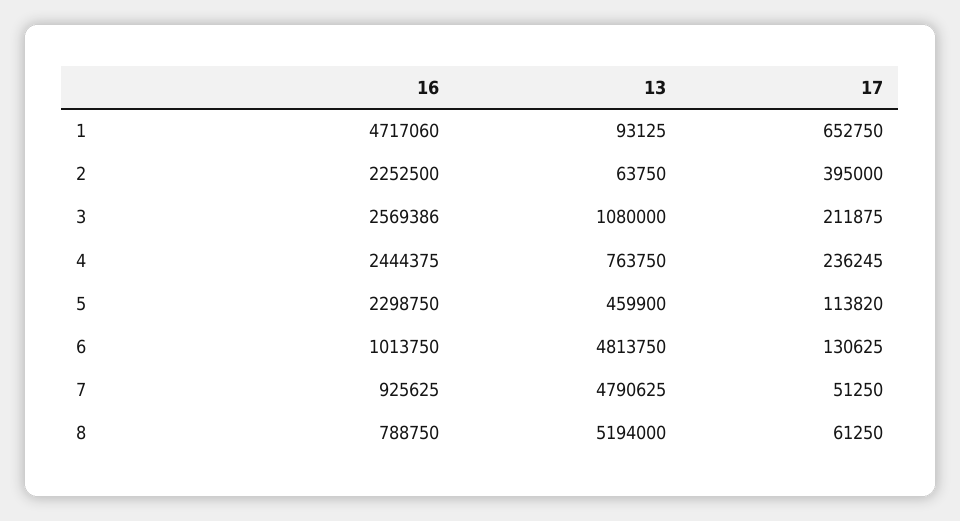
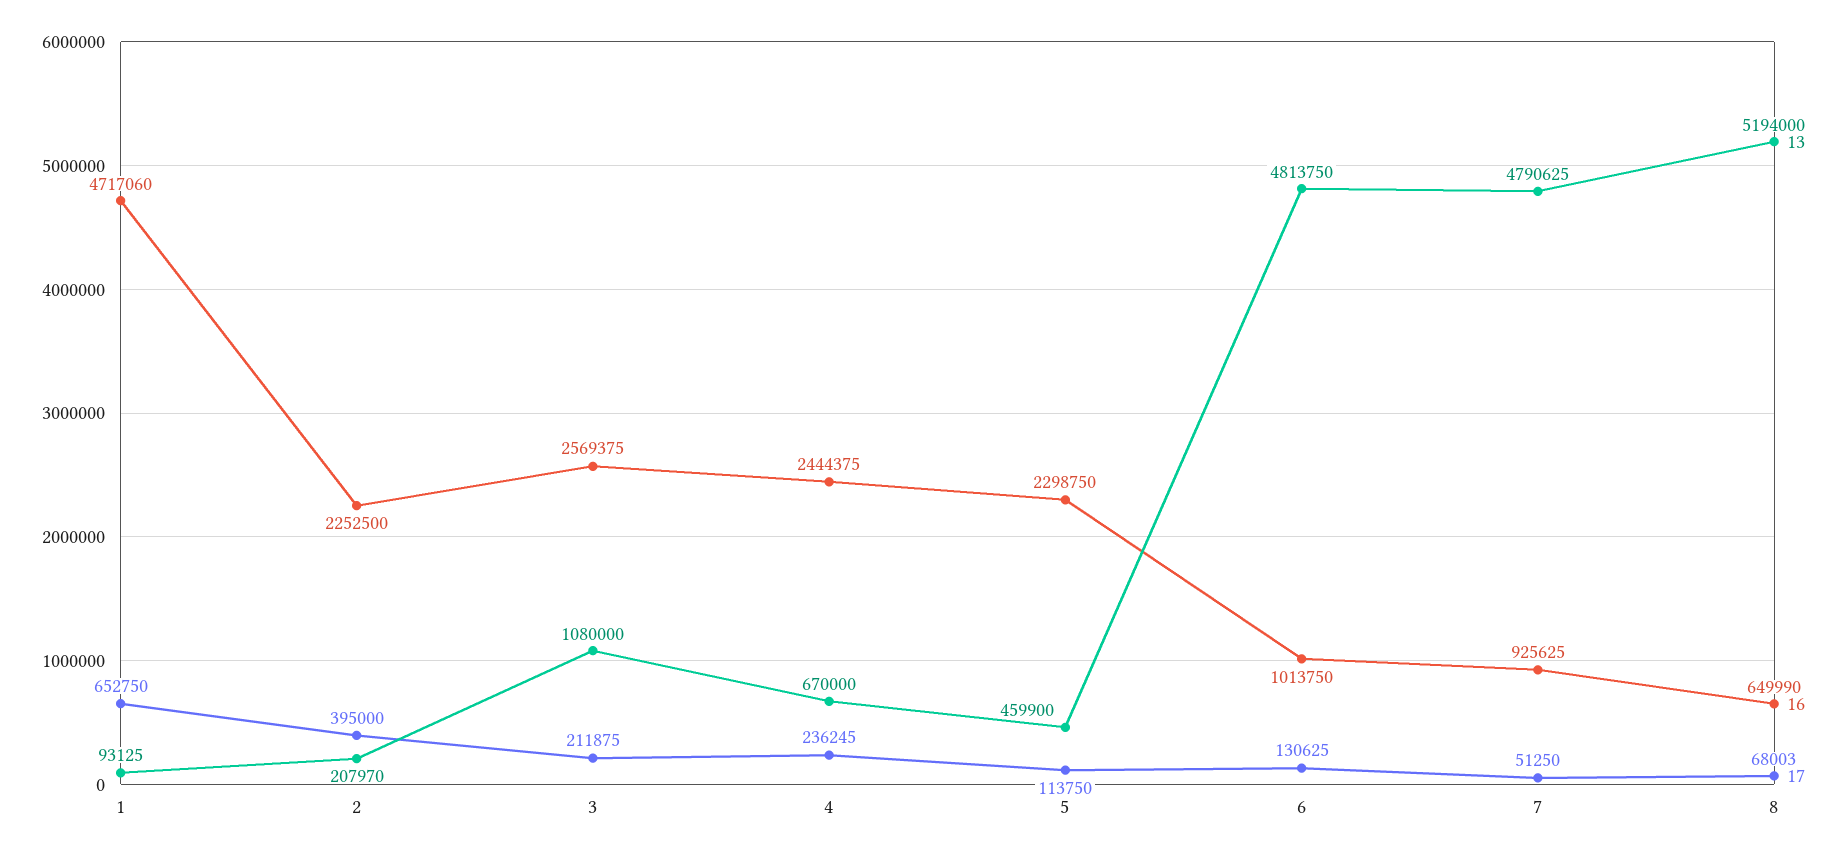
13, 2: 63750 -> 207970
16, 3: 2569386 -> 2569375
13, 4: 763750 -> 670000
17, 5: 113820 -> 113750
16, 8: 788750 -> 649990
17, 8: 61250 -> 68003

